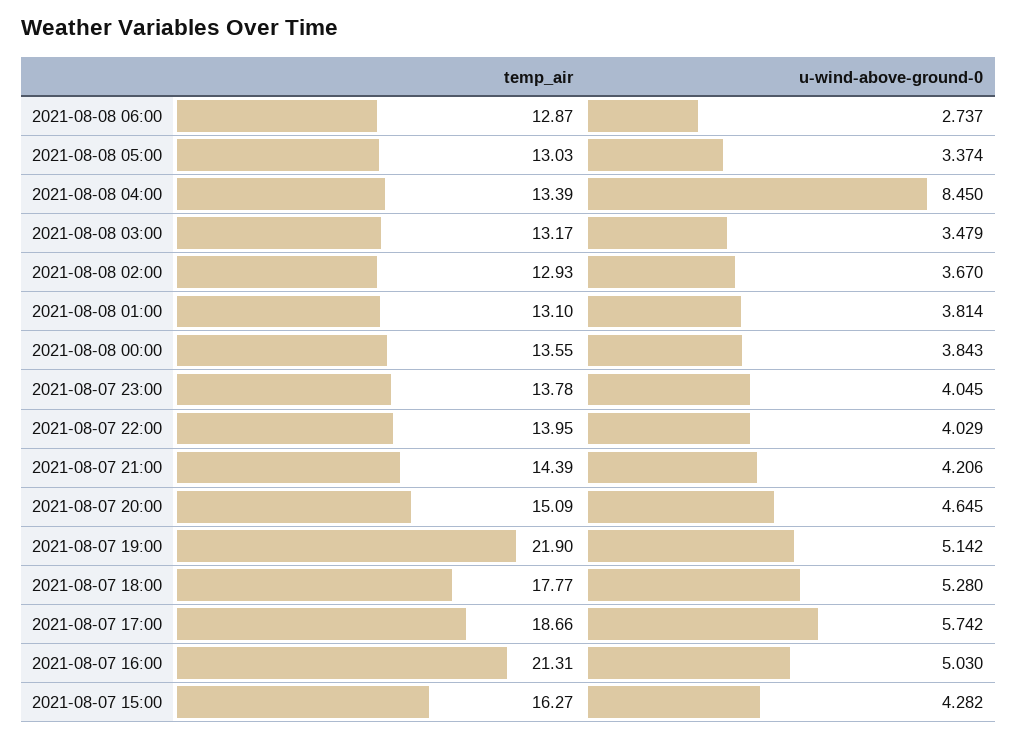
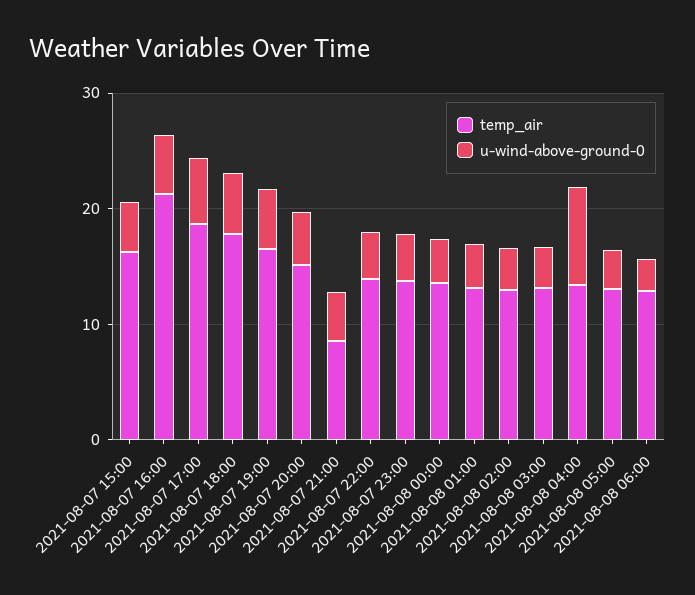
temp_air, 2021-08-07 21:00: 14.39 -> 8
temp_air, 2021-08-07 19:00: 21.9 -> 16

